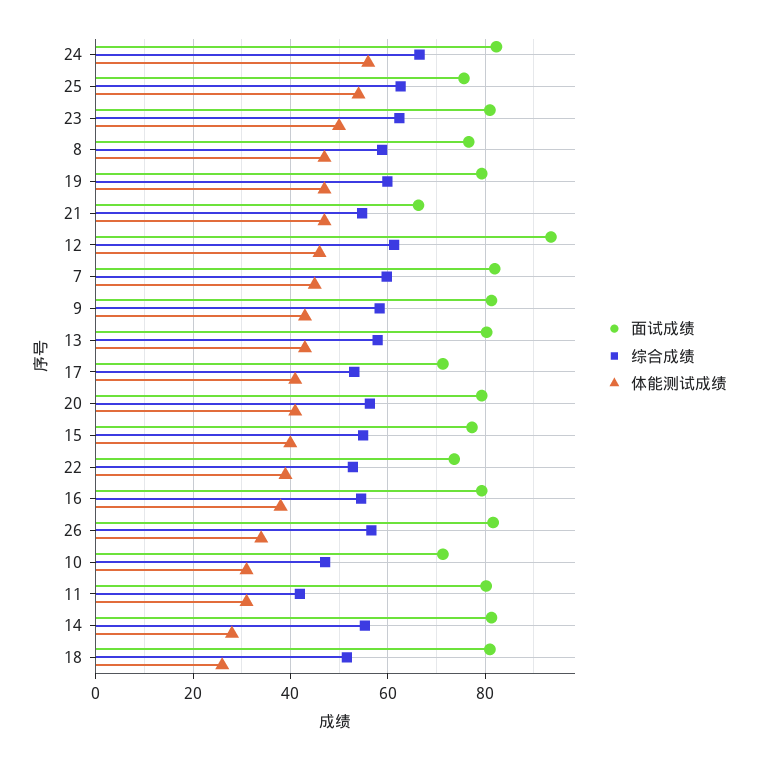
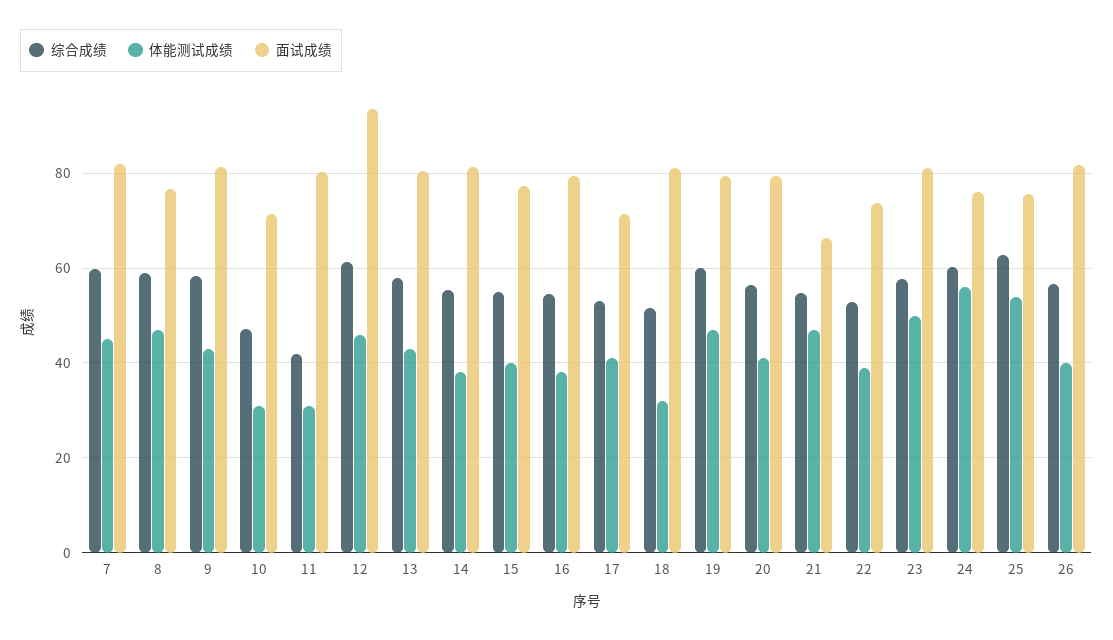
面试成绩, 24: 82 -> 76
综合成绩, 24: 66 -> 60
综合成绩, 23: 62 -> 58
体能测试成绩, 26: 34 -> 40
体能测试成绩, 14: 28 -> 38
体能测试成绩, 18: 26 -> 32

